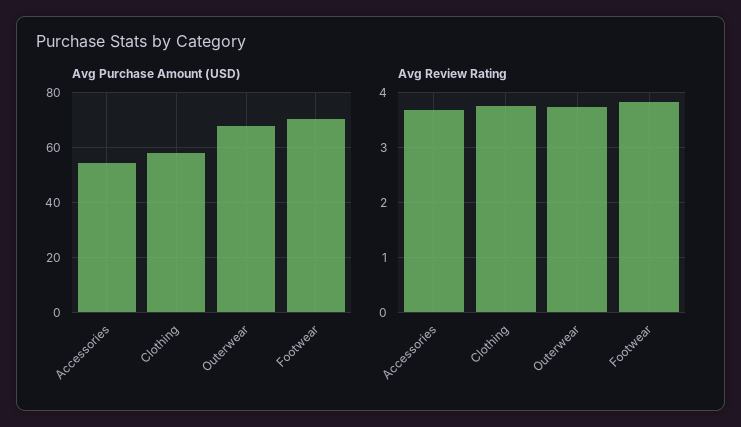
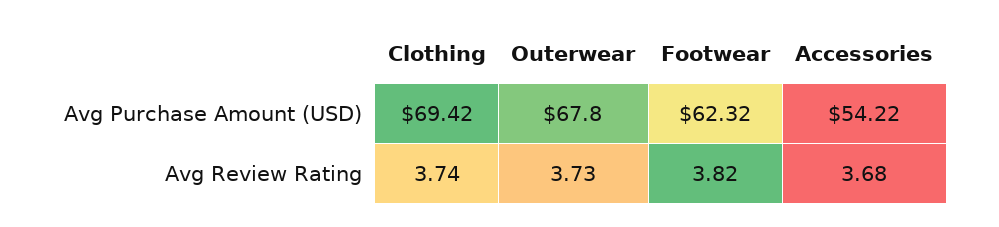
Avg Purchase Amount (USD), Clothing: 57.5 -> 69.42
Avg Purchase Amount (USD), Footwear: 70 -> 62.32

